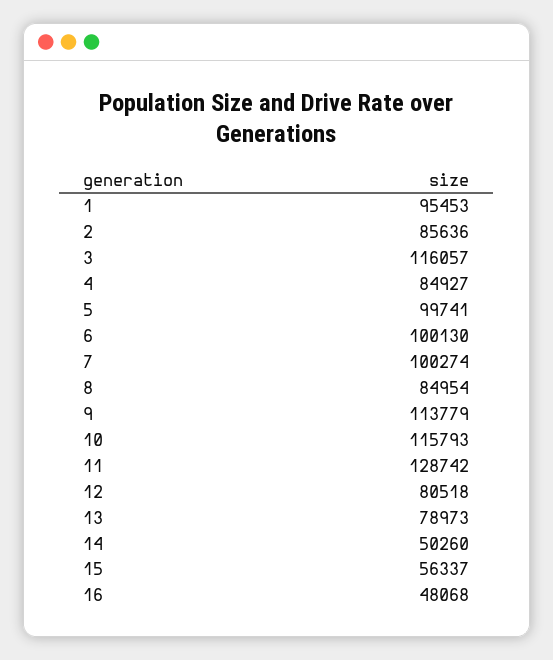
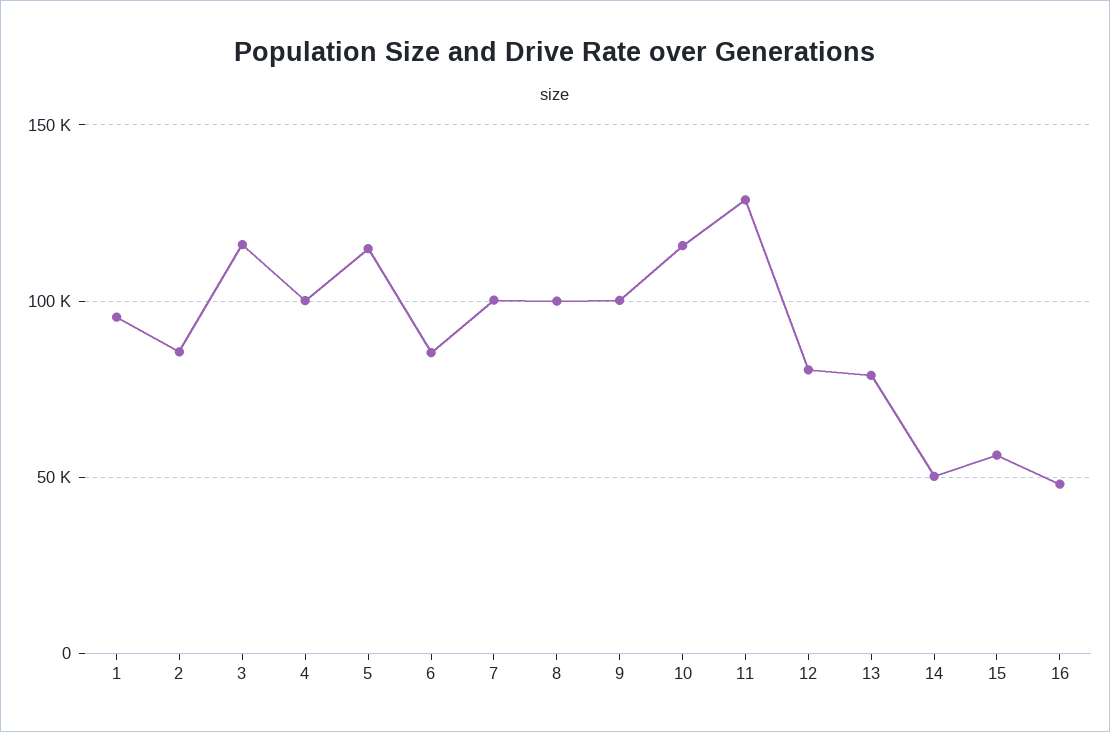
4: 84927 -> 100000
5: 99741 -> 115000
6: 100130 -> 85000
8: 84954 -> 100000
9: 113779 -> 100000

